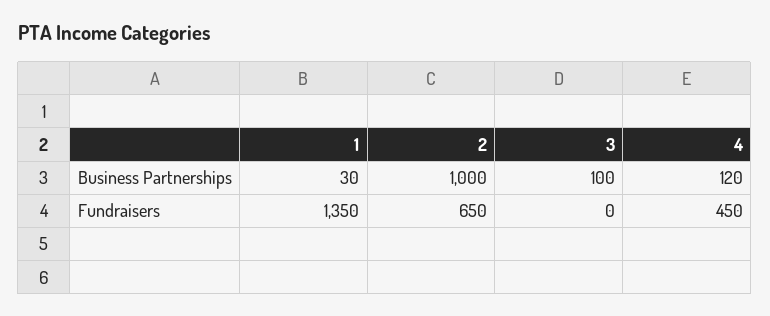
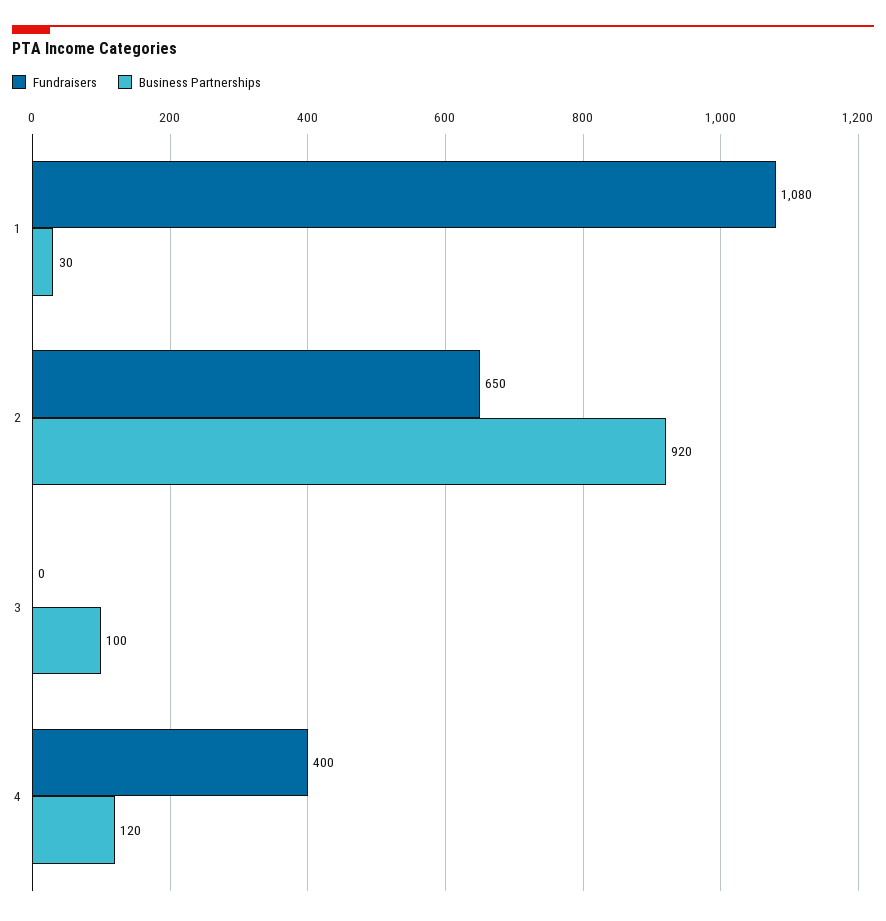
Business Partnerships, 2: 1000 -> 920
Fundraisers, 1: 1350 -> 1080
Fundraisers, 4: 450 -> 400

